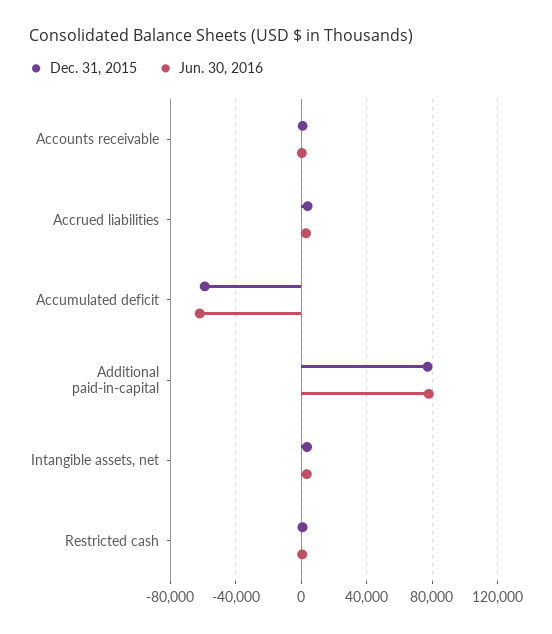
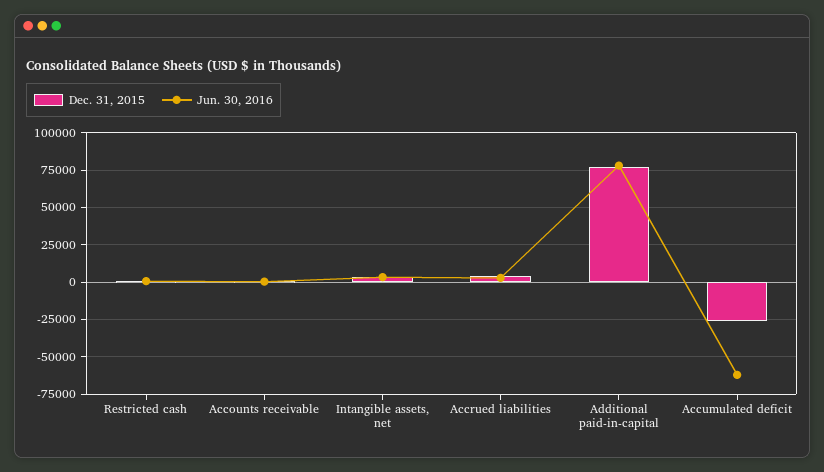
Dec. 31, 2015, Accumulated deficit: -60000 -> -25000

